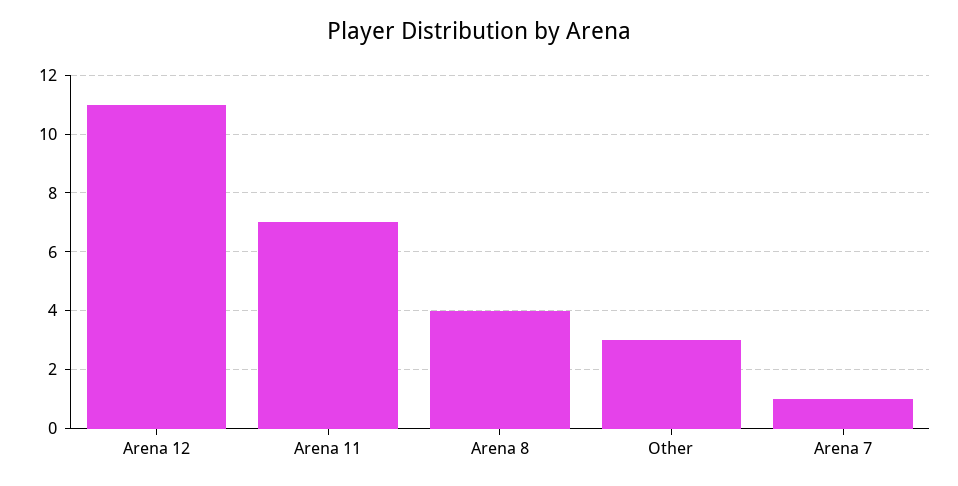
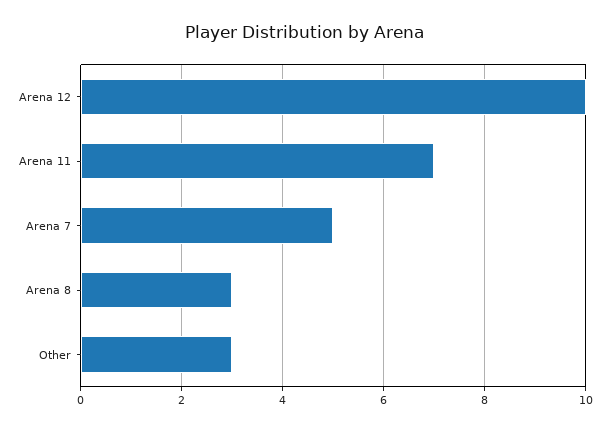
Arena 12: 11 -> 10
Arena 8: 4 -> 3
Arena 7: 1 -> 5

